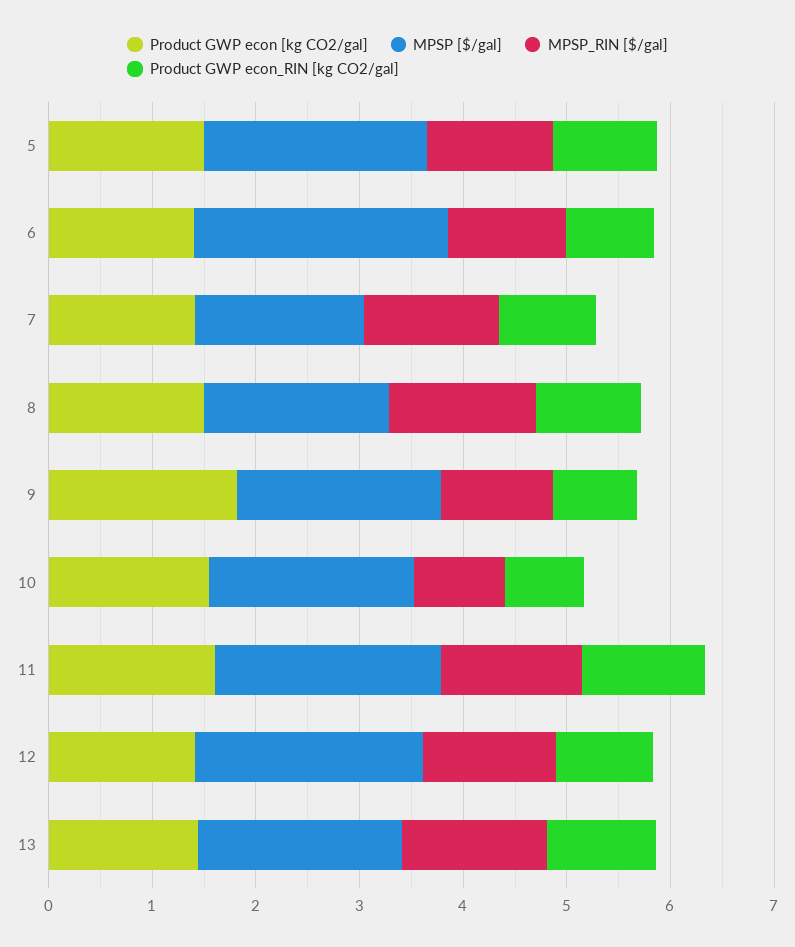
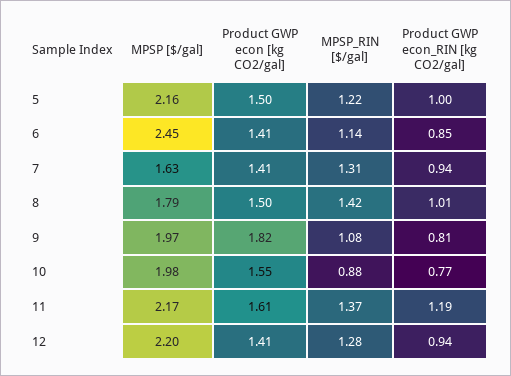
Product GWP econ [kg CO2/gal], 13: 1.4 -> none
MPSP [$/gal], 13: 2 -> none
MPSP_RIN [$/gal], 13: 1.4 -> none
Product GWP econ_RIN [kg CO2/gal], 13: 1 -> none

